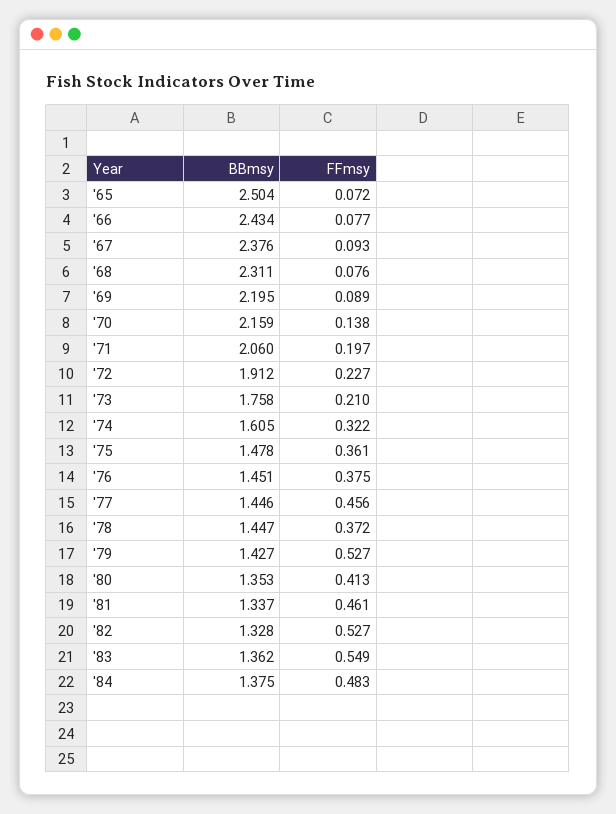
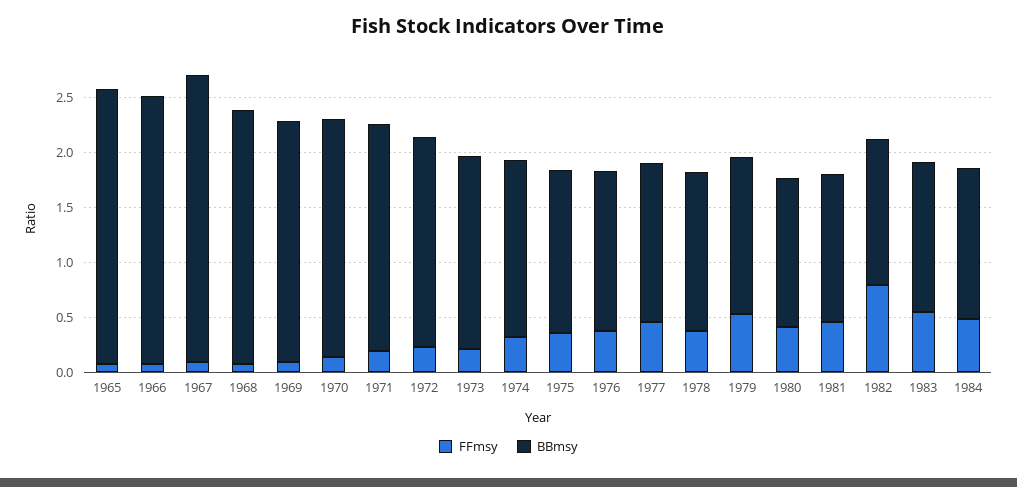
BBmsy, '67: 2.376 -> 2.6
FFmsy, '82: 0.527 -> 0.8

